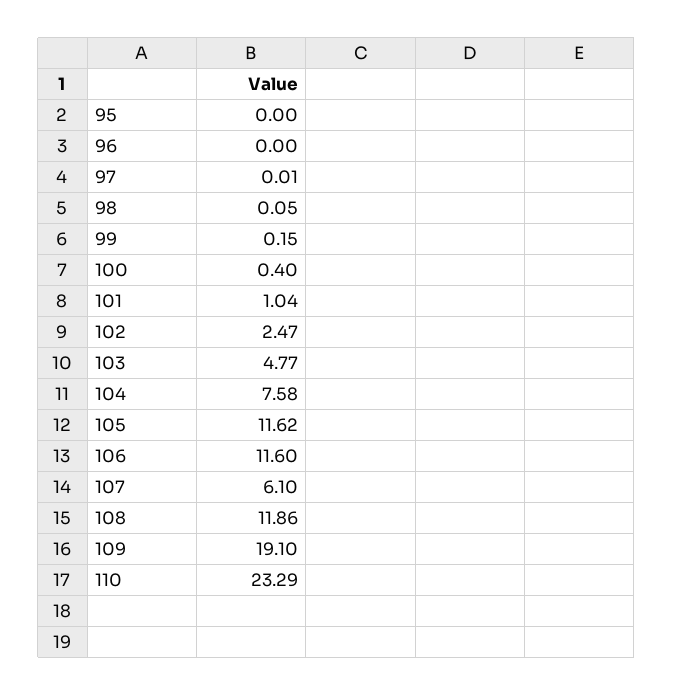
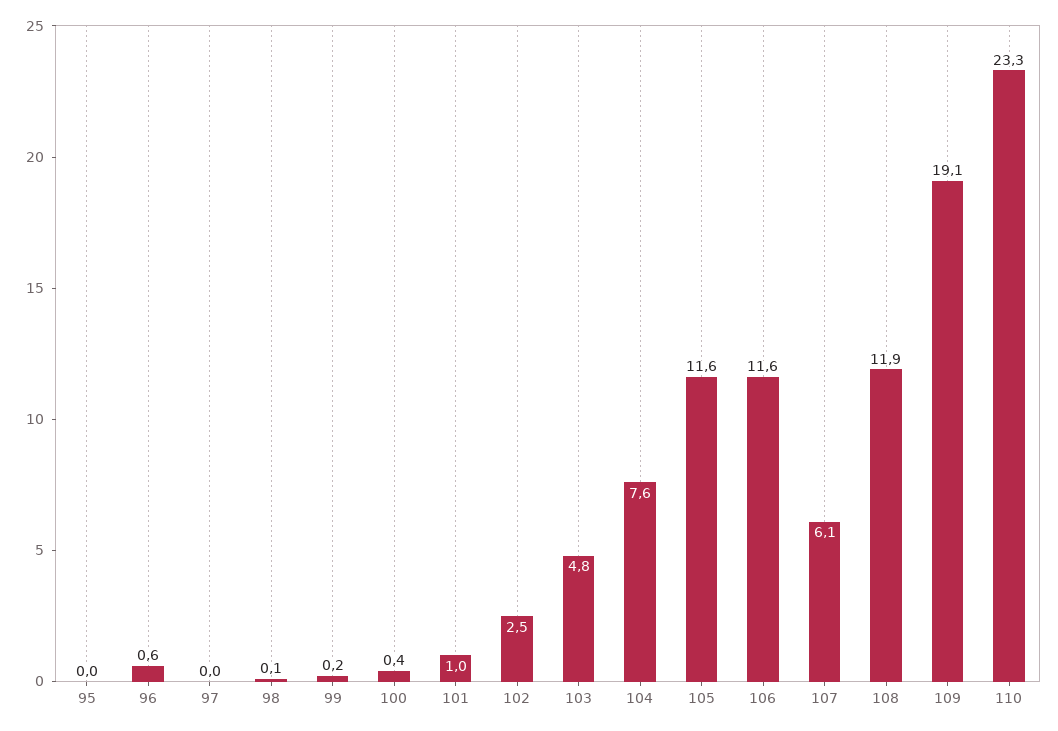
96: 0 -> 0.6

